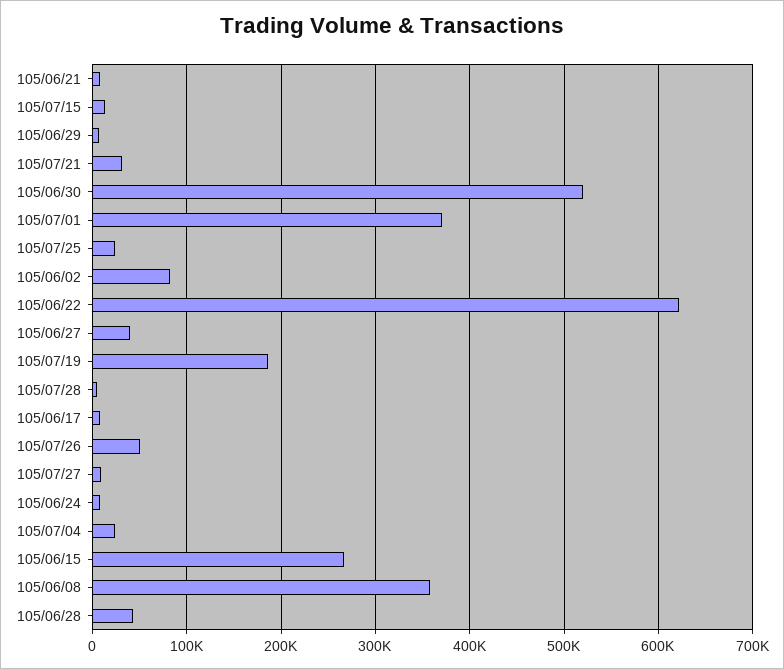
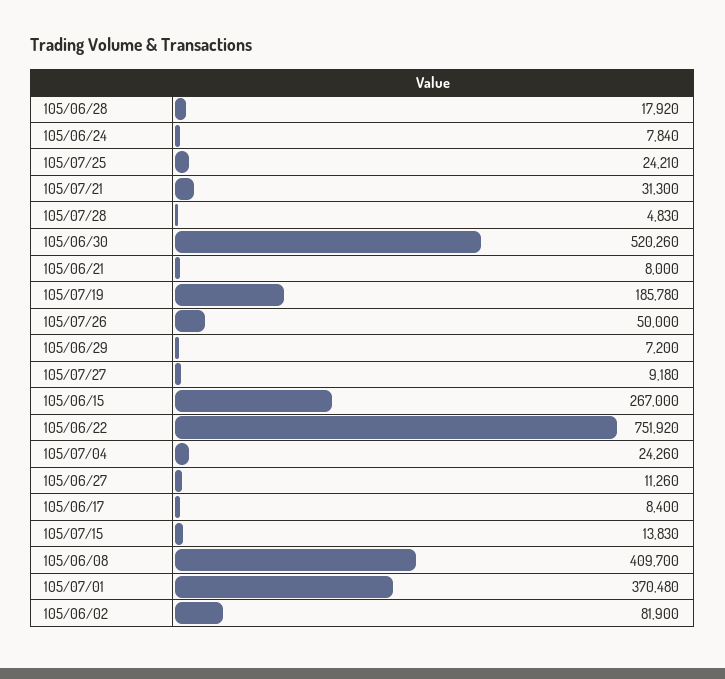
105/06/22: 620000 -> 751920
105/06/27: 40000 -> 11260
105/06/08: 360000 -> 409700
105/06/28: 40000 -> 17920

